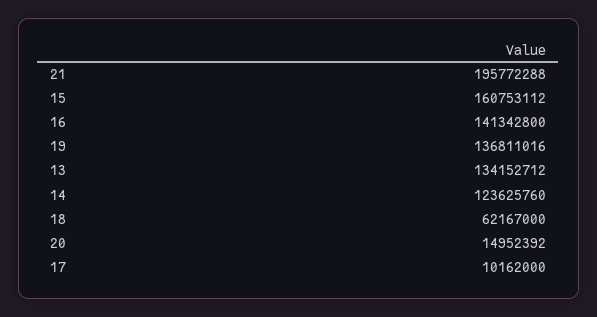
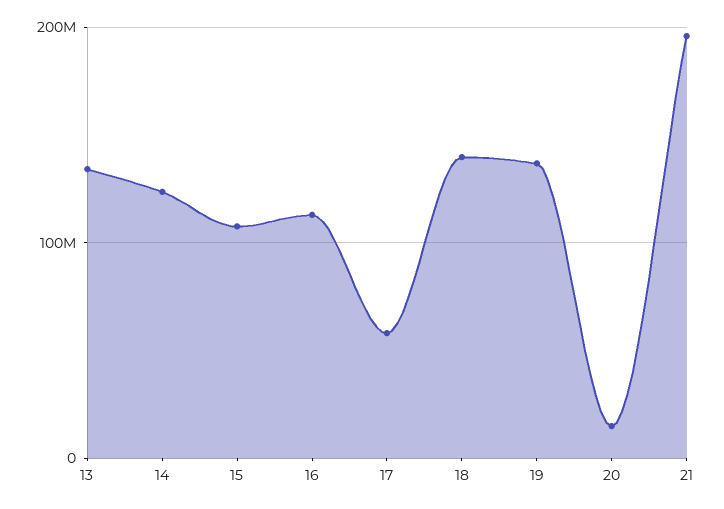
15: 160753112 -> 110000000
16: 141342800 -> 110000000
18: 62167000 -> 140000000
17: 10162000 -> 60000000

